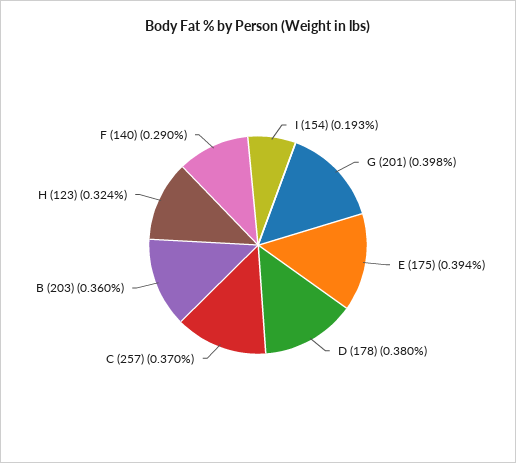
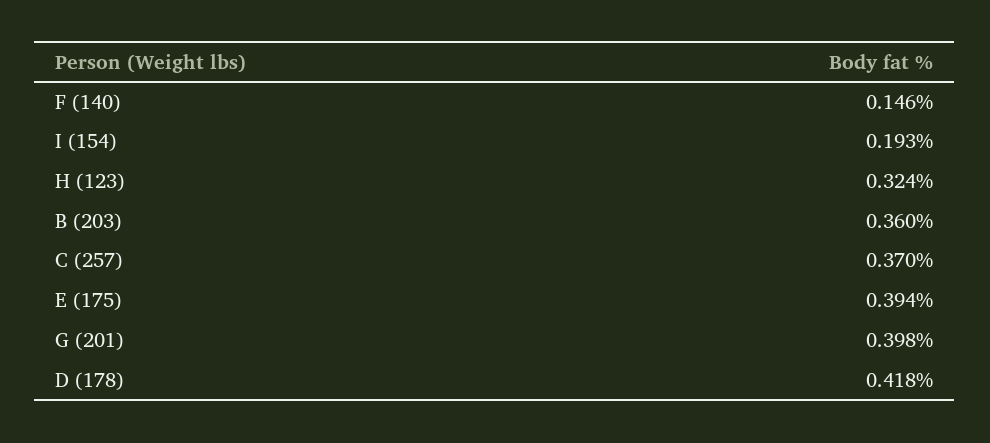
D (178): 0.38 -> 0.418
F (140): 0.29 -> 0.146

